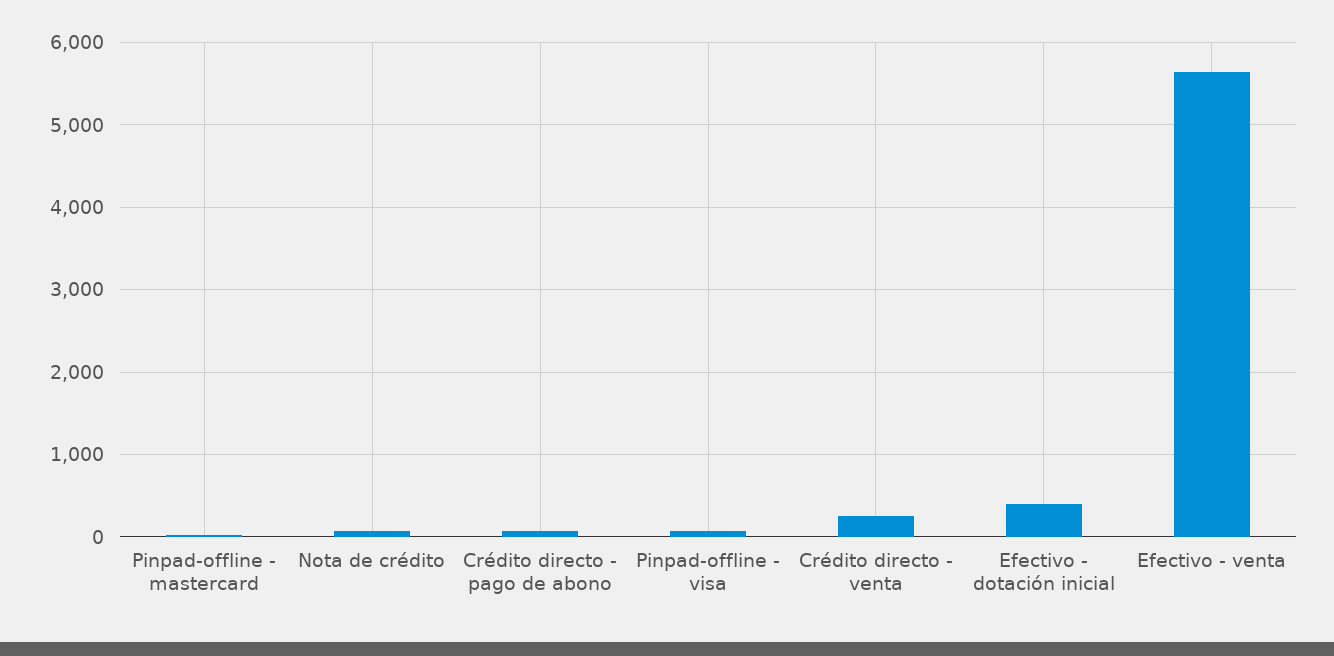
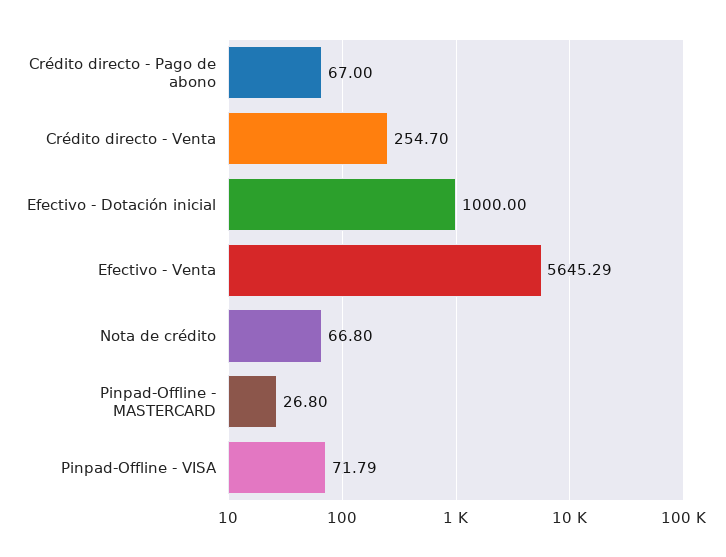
Efectivo - dotación inicial: 400 -> 1000

